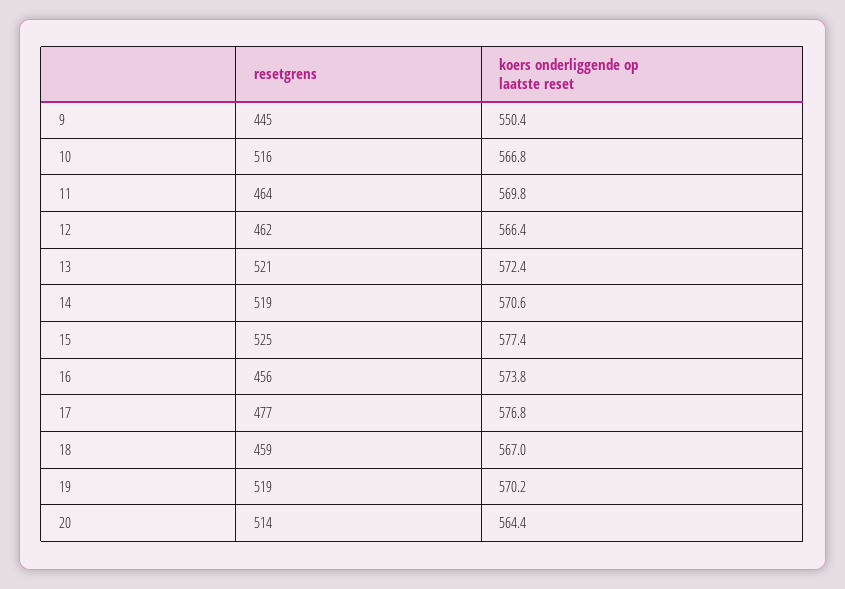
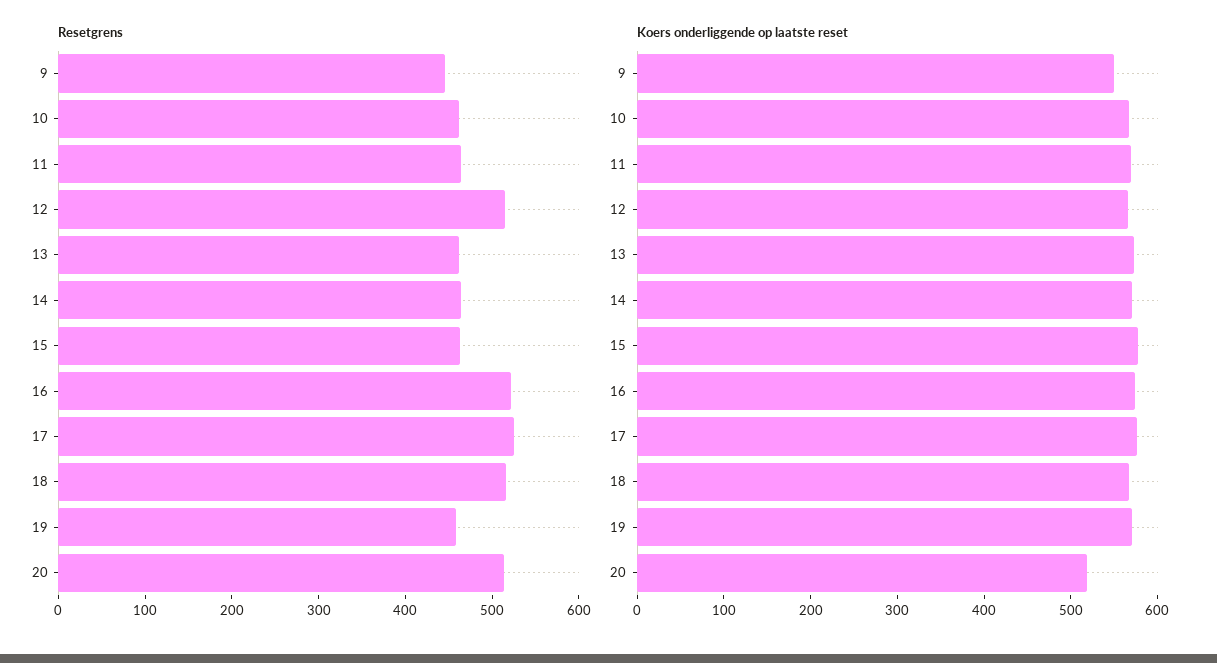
resetgrens, 10: 516 -> 460
resetgrens, 12: 462 -> 520
resetgrens, 13: 521 -> 460
resetgrens, 14: 519 -> 460
resetgrens, 15: 525 -> 460
resetgrens, 16: 456 -> 520
resetgrens, 17: 477 -> 520
resetgrens, 18: 459 -> 520
resetgrens, 19: 519 -> 460
koers onderliggende op laatste reset, 20: 564.4 -> 520

